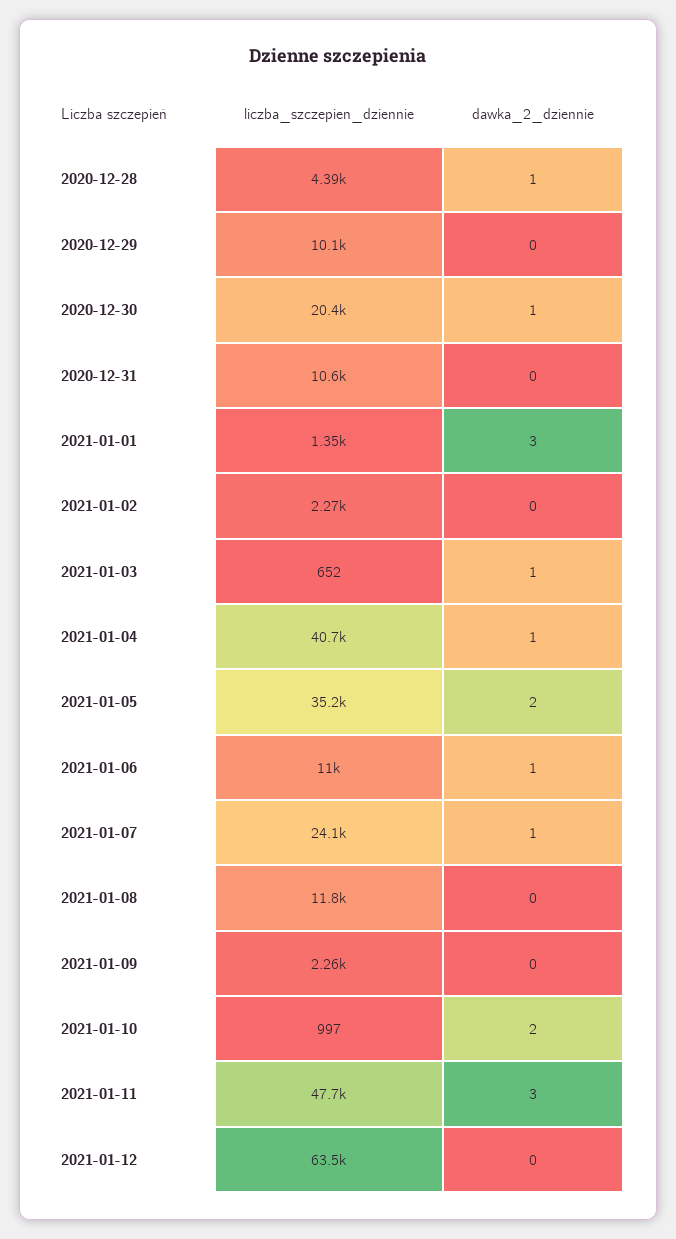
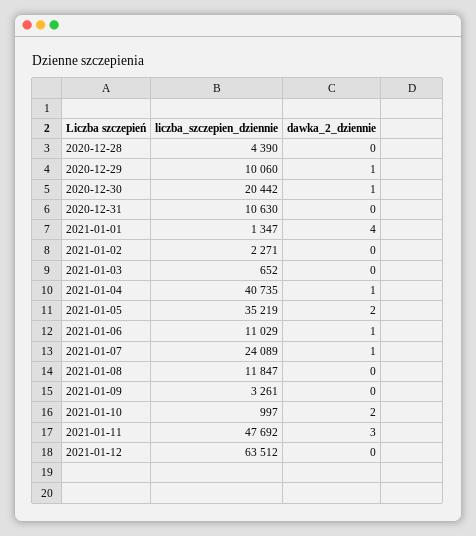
dawka_2_dziennie, 2020-12-28: 1 -> 0
dawka_2_dziennie, 2020-12-29: 0 -> 1
dawka_2_dziennie, 2021-01-01: 3 -> 4
dawka_2_dziennie, 2021-01-03: 1 -> 0
liczba_szczepien_dziennie, 2021-01-09: 2260 -> 3261

